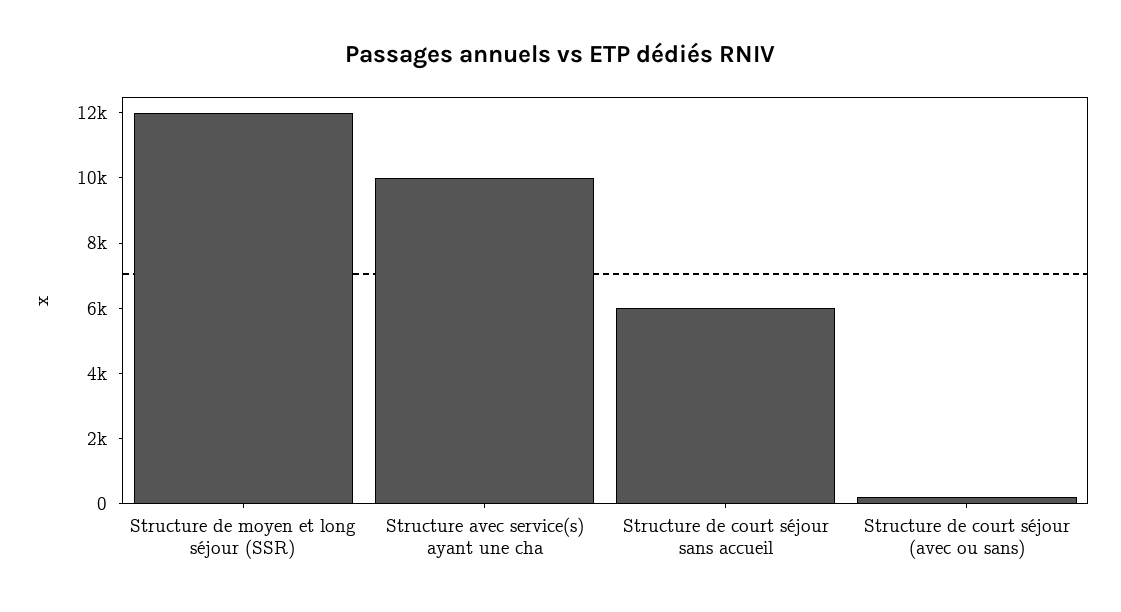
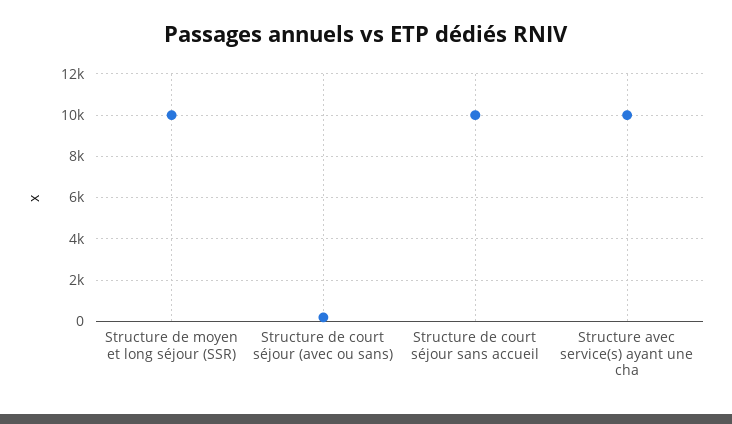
Structure de moyen et long séjour (SSR): 12000 -> 10000
Structure de court séjour sans accueil: 6000 -> 10000

